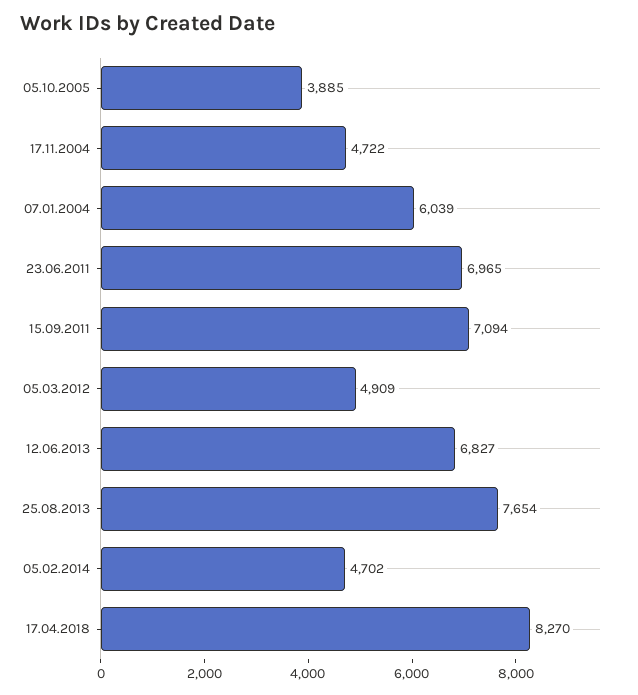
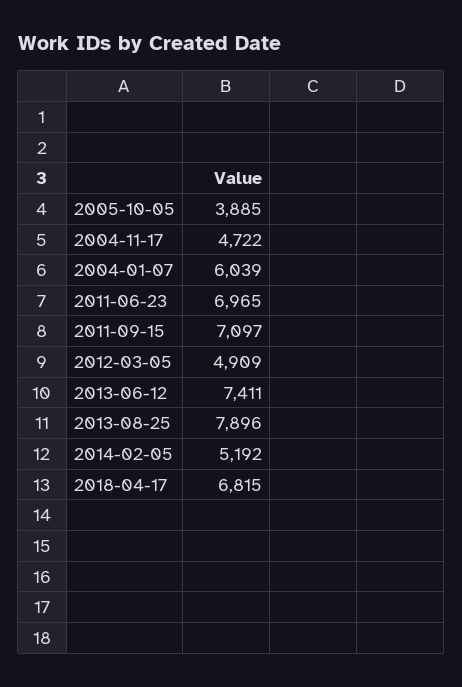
15.09.2011: 7094 -> 7097
12.06.2013: 6827 -> 7411
25.08.2013: 7654 -> 7896
05.02.2014: 4702 -> 5192
17.04.2018: 8270 -> 6815

